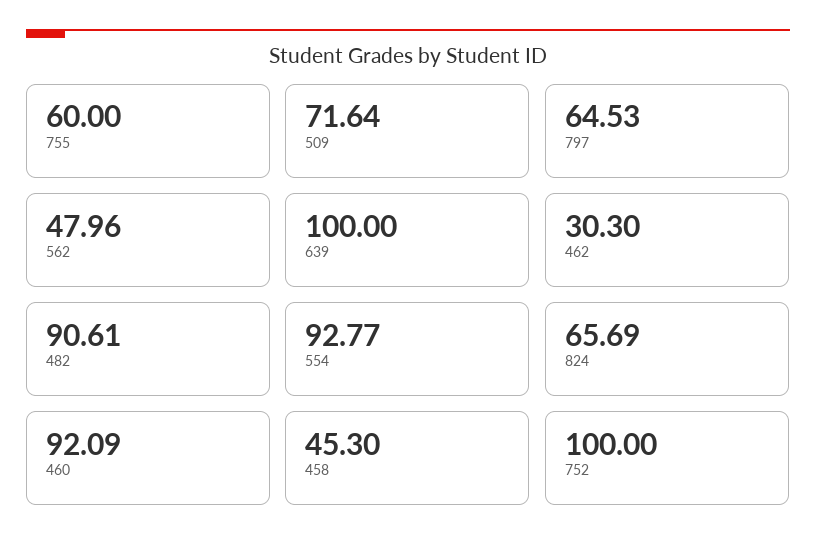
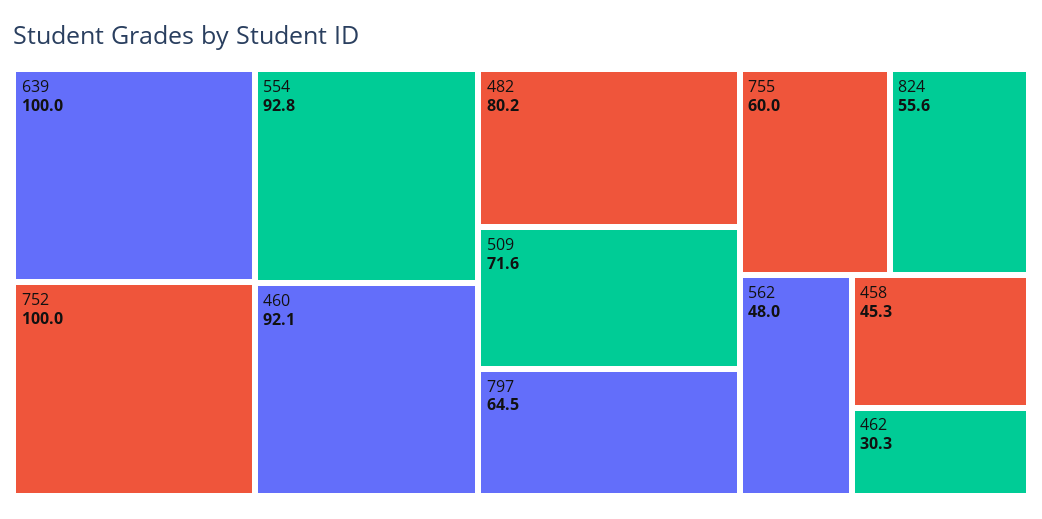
482: 90.61 -> 80.2
824: 65.69 -> 55.6

